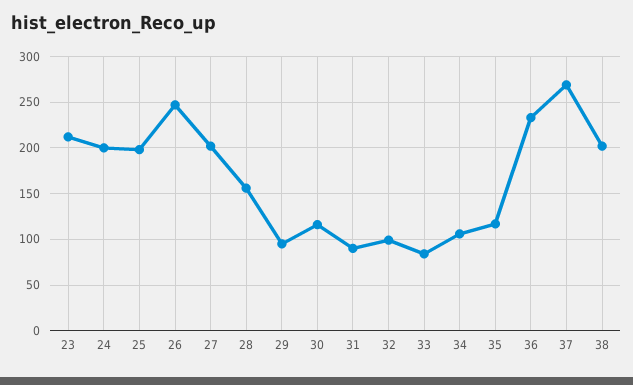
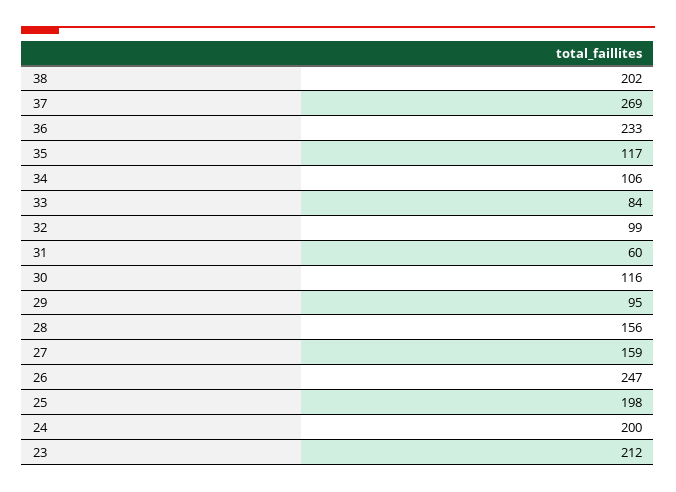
27: 200 -> 159
31: 90 -> 60

